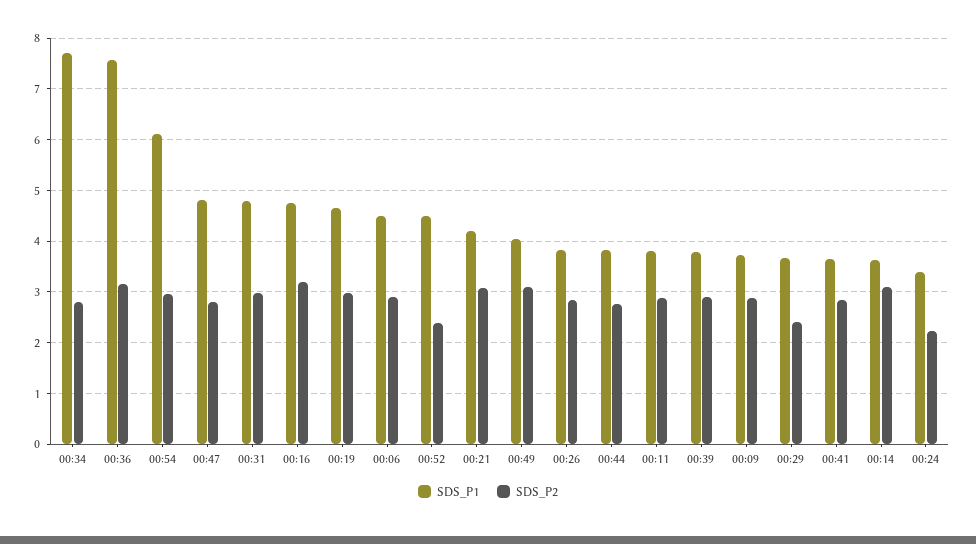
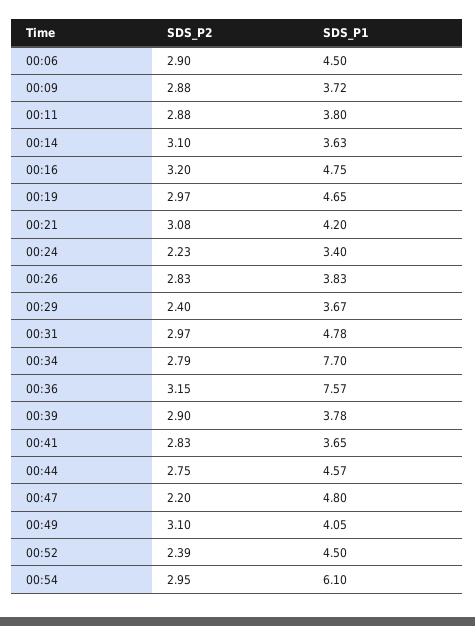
SDS_P2, 00:47: 2.8 -> 2.2
SDS_P1, 00:44: 3.8 -> 4.57

